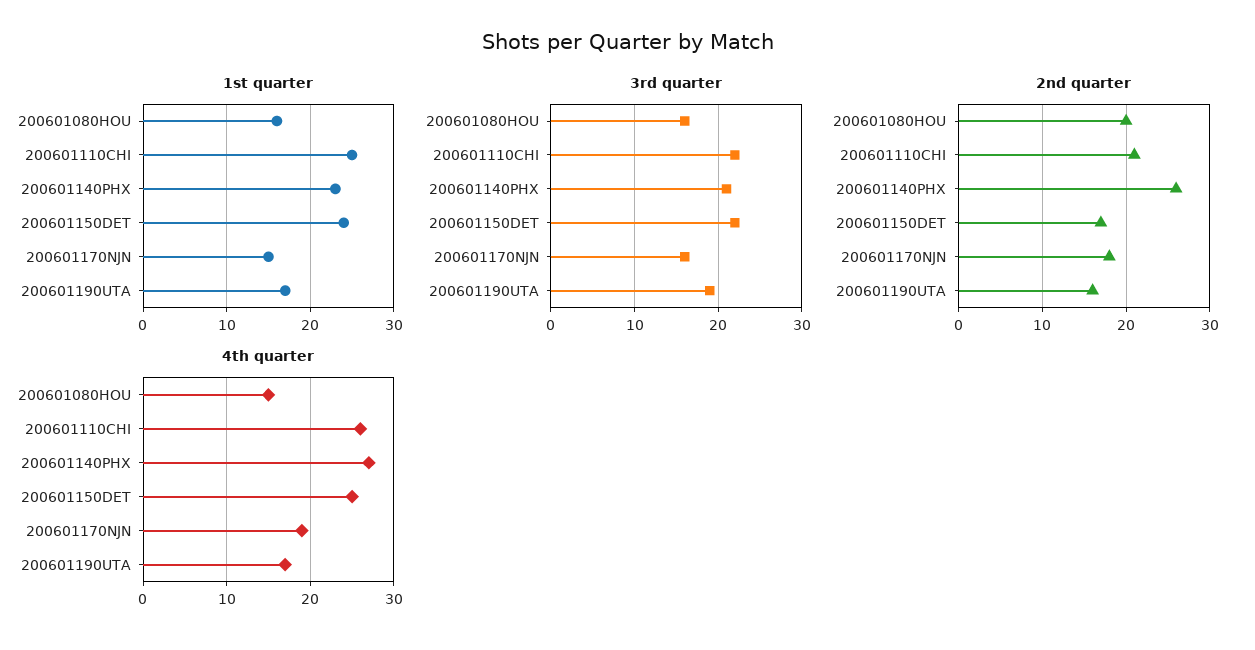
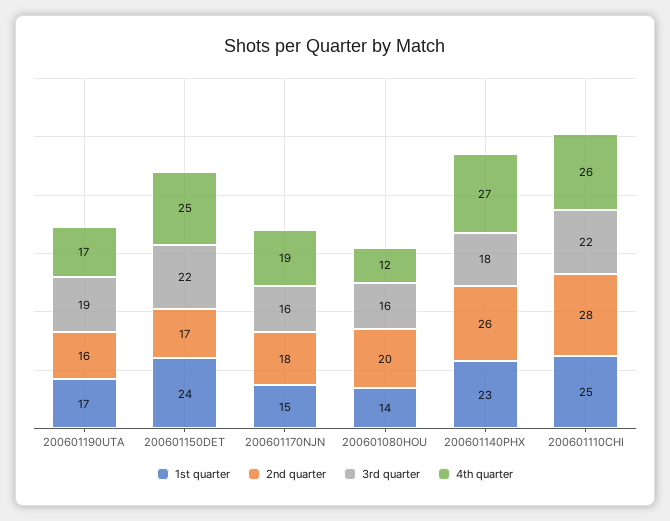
1st quarter, 200601080HOU: 16 -> 14
3rd quarter, 200601140PHX: 21 -> 18
2nd quarter, 200601110CHI: 21 -> 28
4th quarter, 200601080HOU: 15 -> 12

